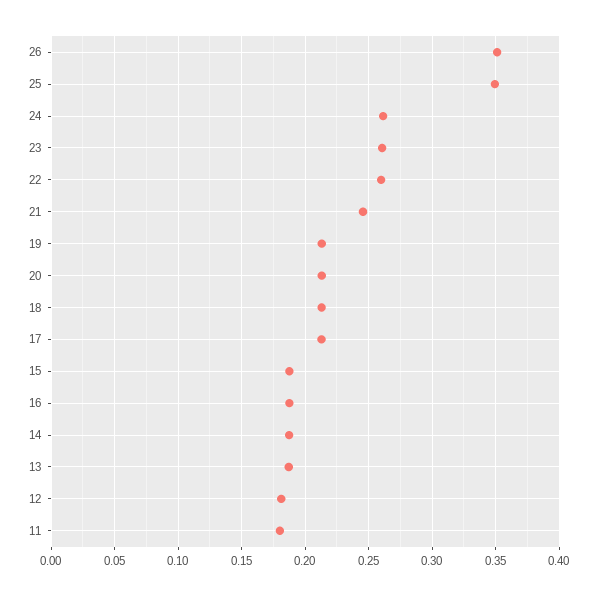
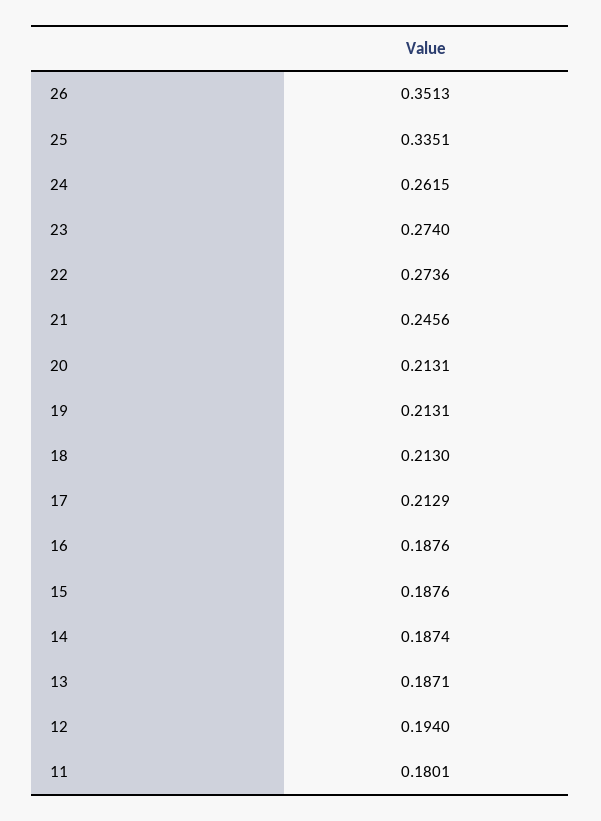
25: 0.35 -> 0.3351
23: 0.26 -> 0.274
22: 0.26 -> 0.2736
12: 0.18 -> 0.194

